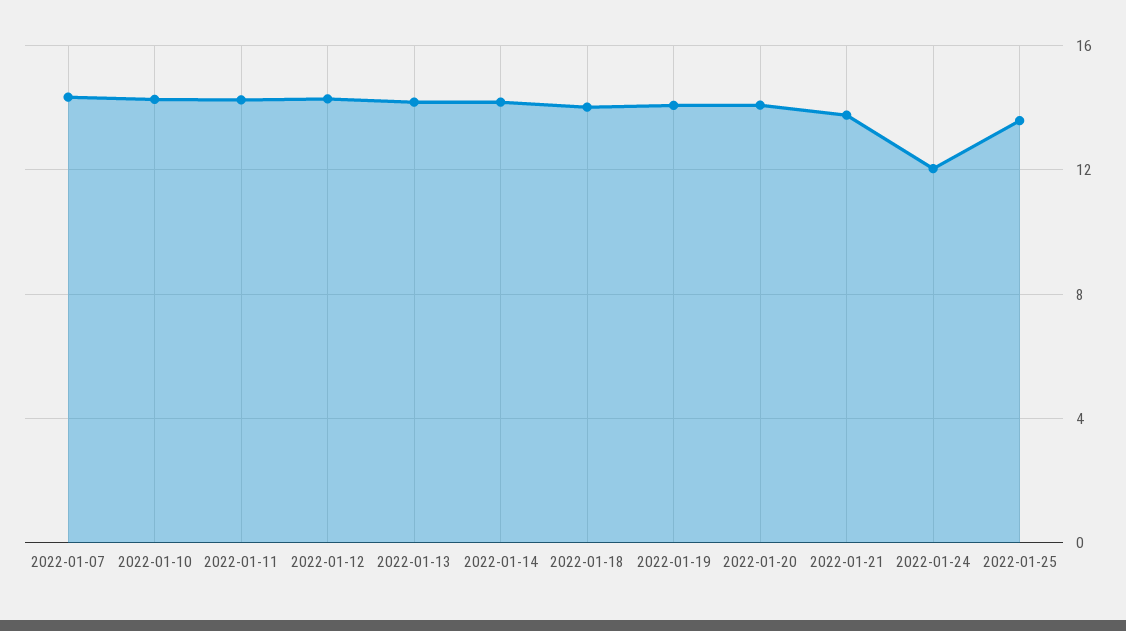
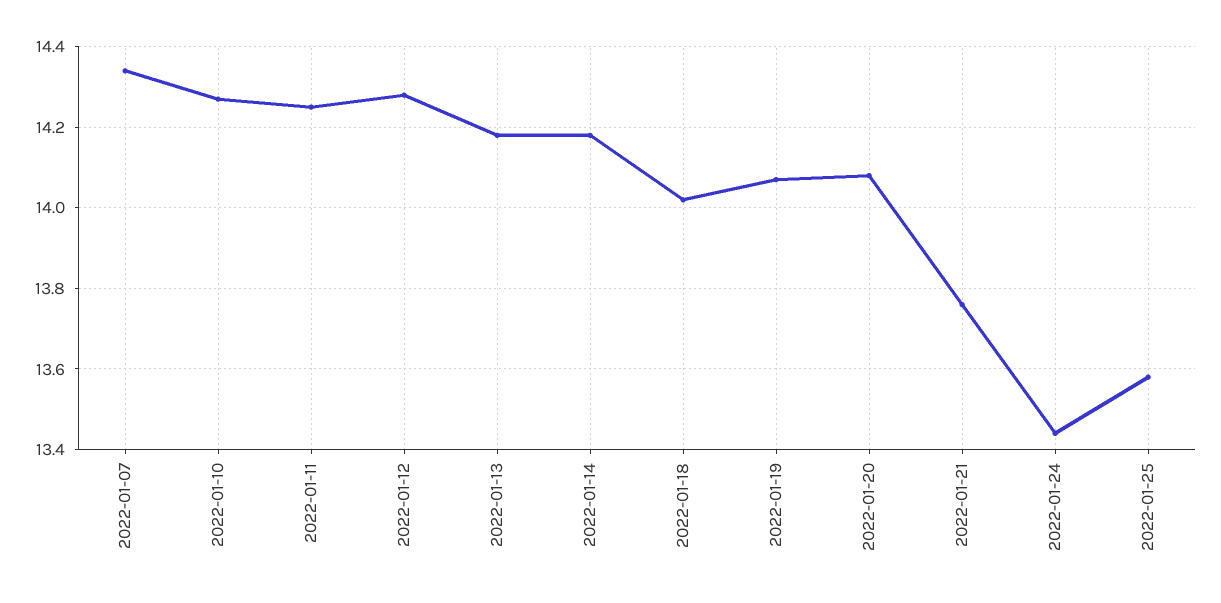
2022-01-24: 12 -> 13.45

